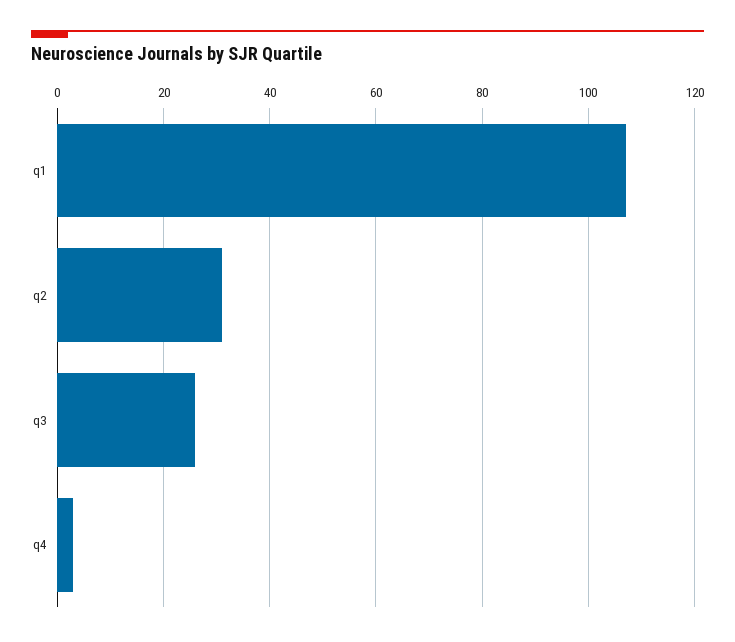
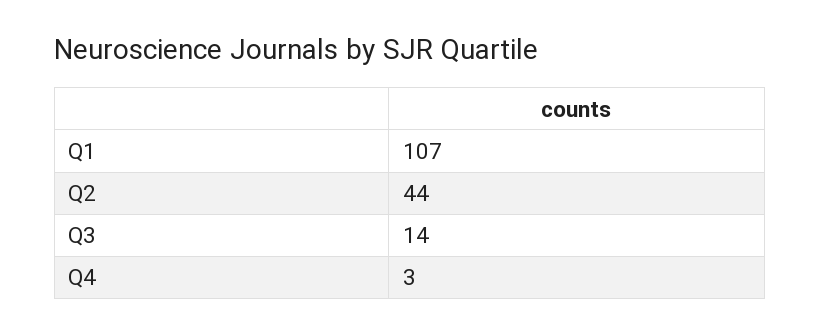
q2: 30 -> 44
q3: 25 -> 14

